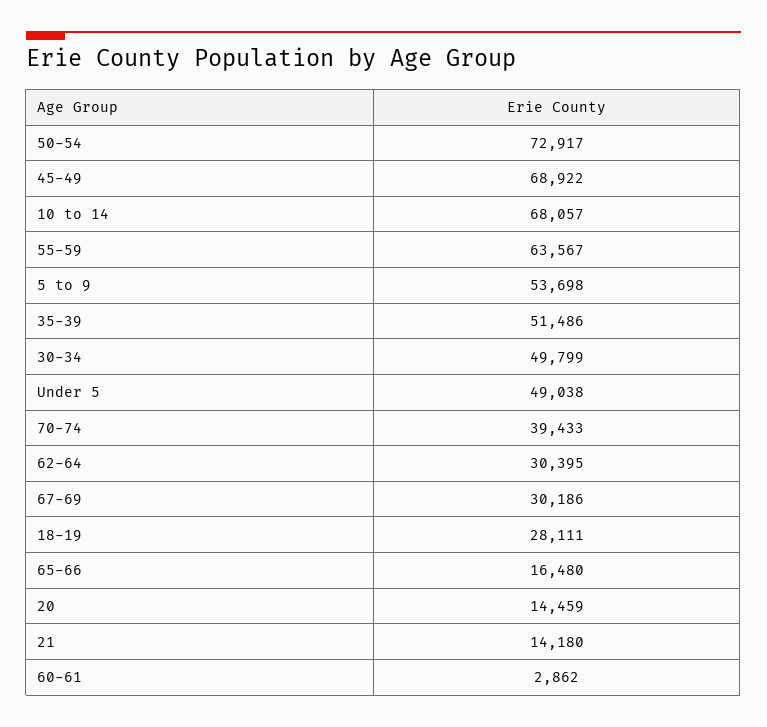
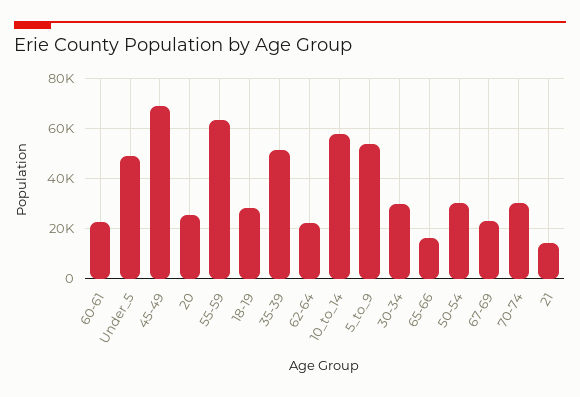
50-54: 72917 -> 30000
10 to 14: 68057 -> 57500
30-34: 49799 -> 30000
70-74: 39433 -> 30000
62-64: 30395 -> 22500
67-69: 30186 -> 22500
20: 14459 -> 25000
60-61: 2862 -> 22500

